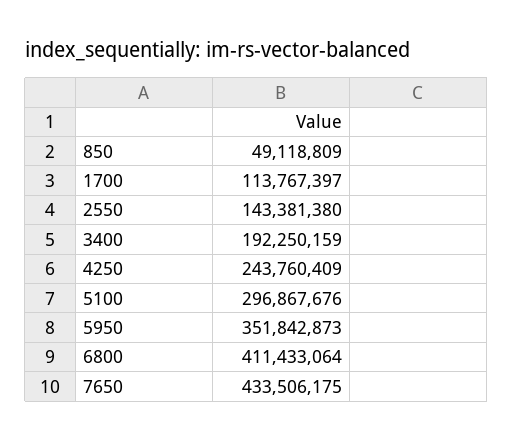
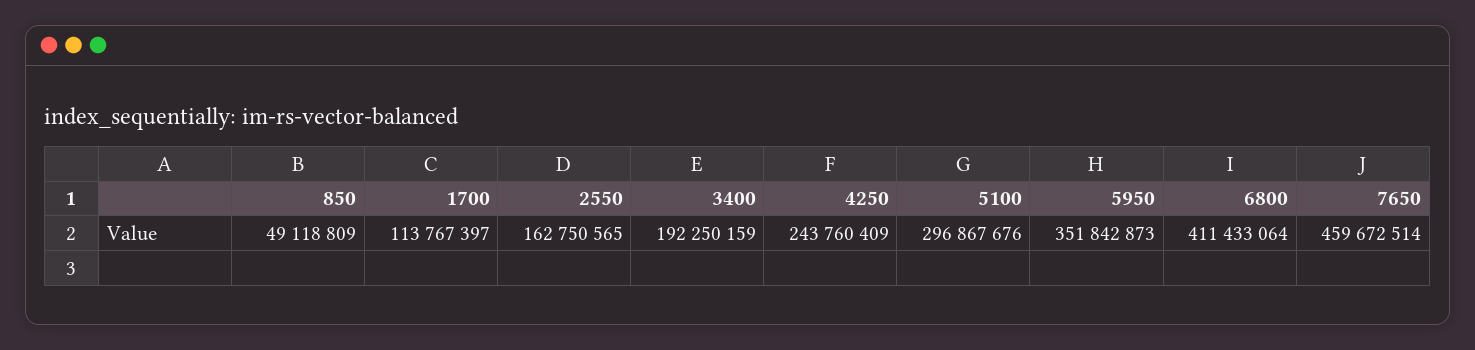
2550: 143381380 -> 162750565
7650: 433506175 -> 459672514

